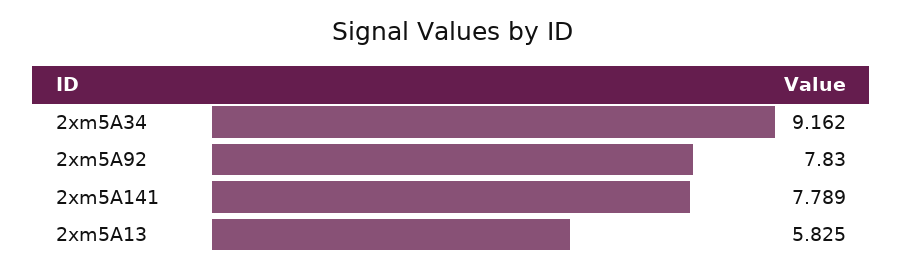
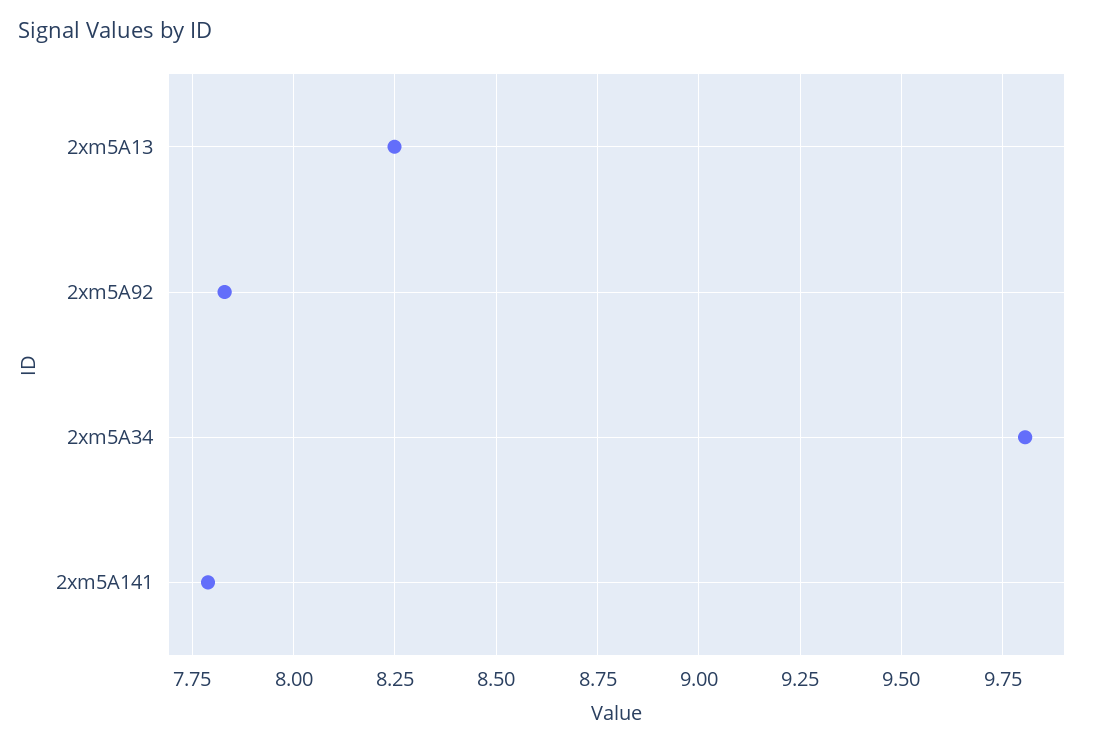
2xm5A34: 9.162 -> 9.8
2xm5A13: 5.825 -> 8.25

